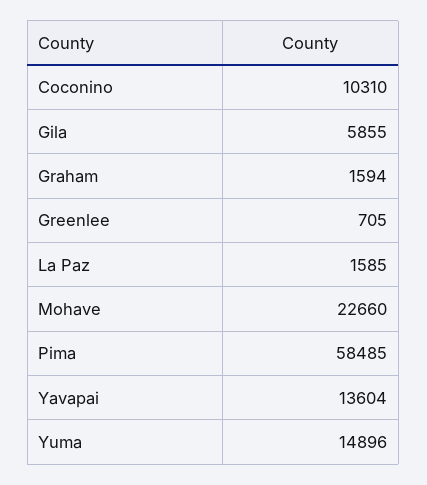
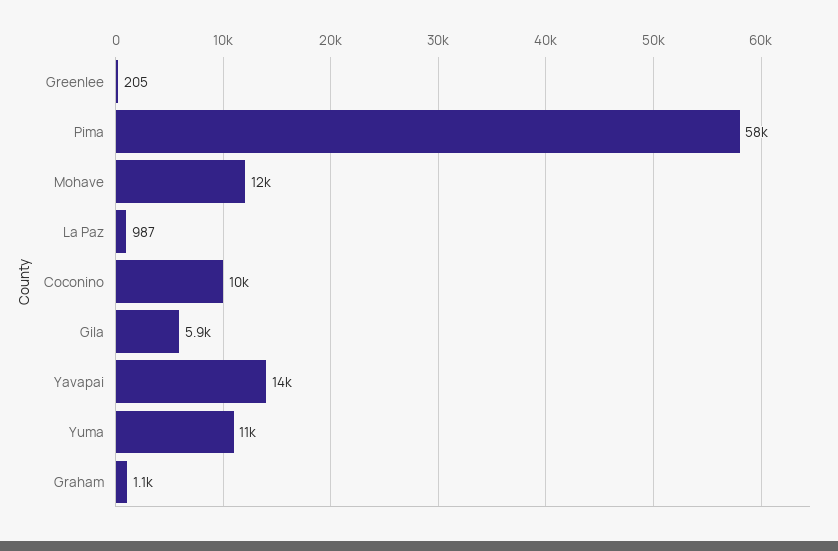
Graham: 1594 -> 1100
Greenlee: 705 -> 205
La Paz: 1585 -> 987
Mohave: 22660 -> 12000
Yuma: 14896 -> 11000

